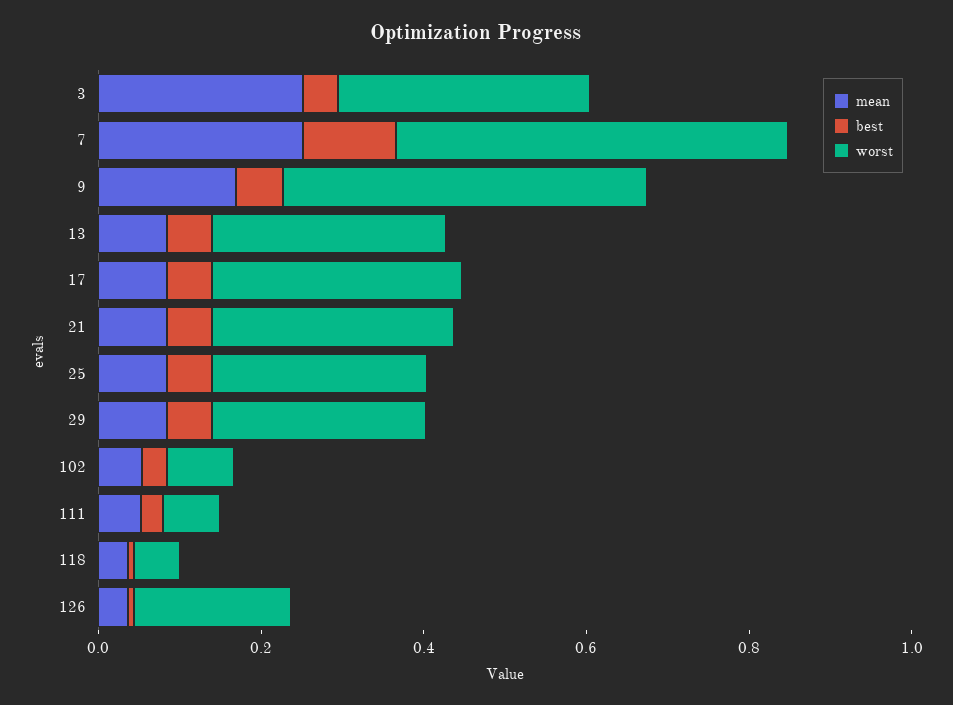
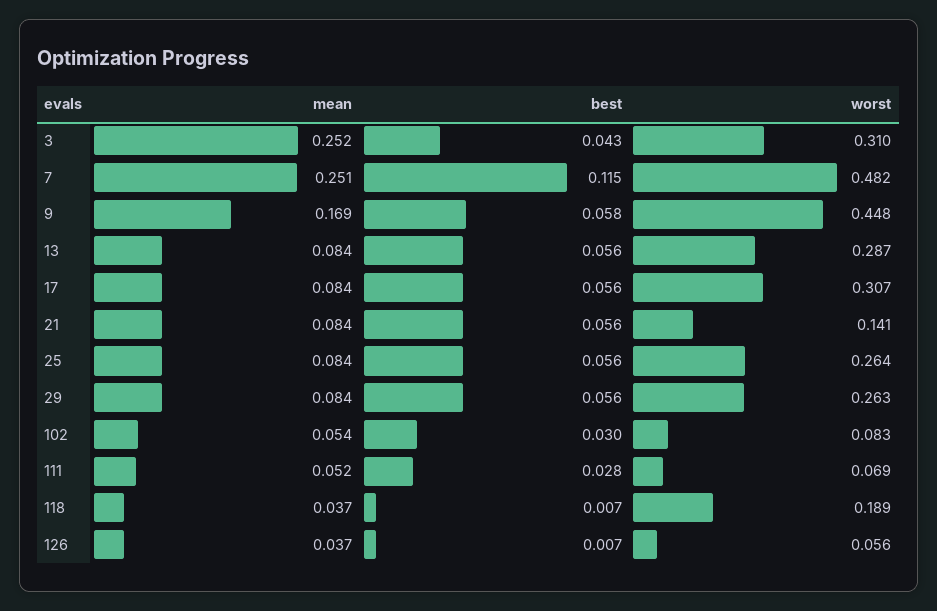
worst, 21: 0.3 -> 0.141
worst, 118: 0.05 -> 0.189
worst, 126: 0.2 -> 0.056

